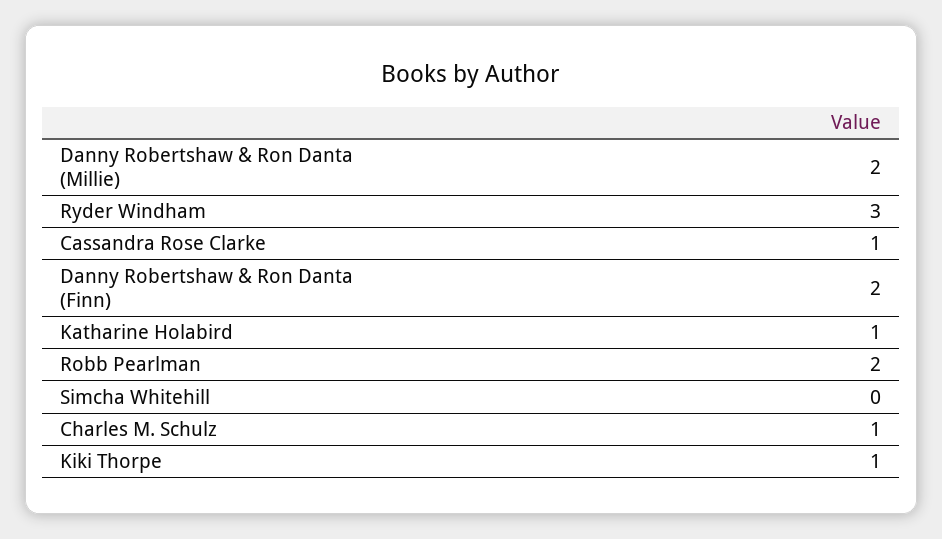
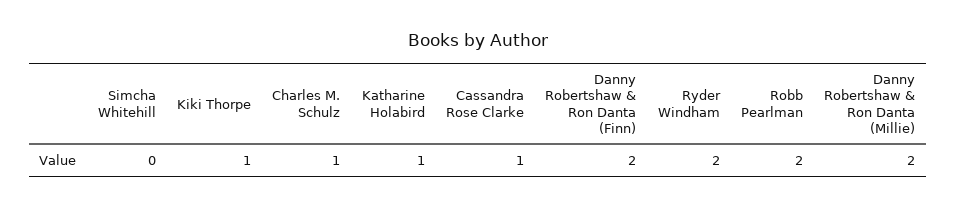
Ryder Windham: 3 -> 2

